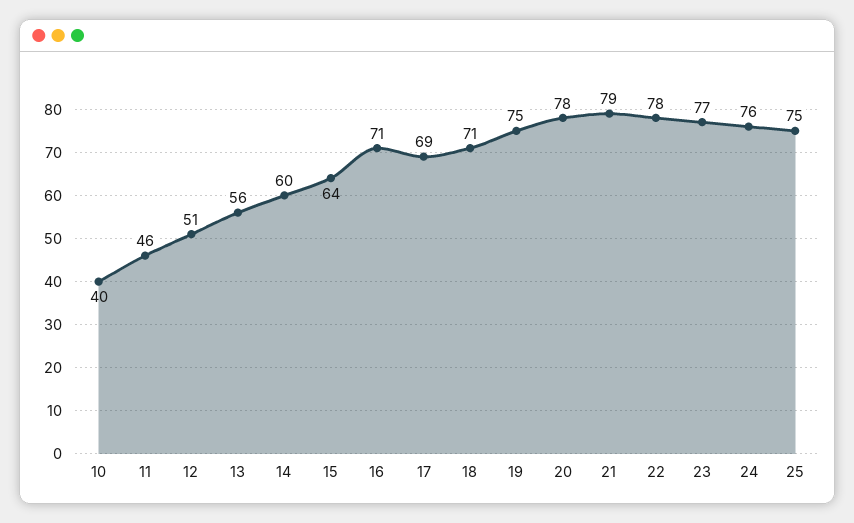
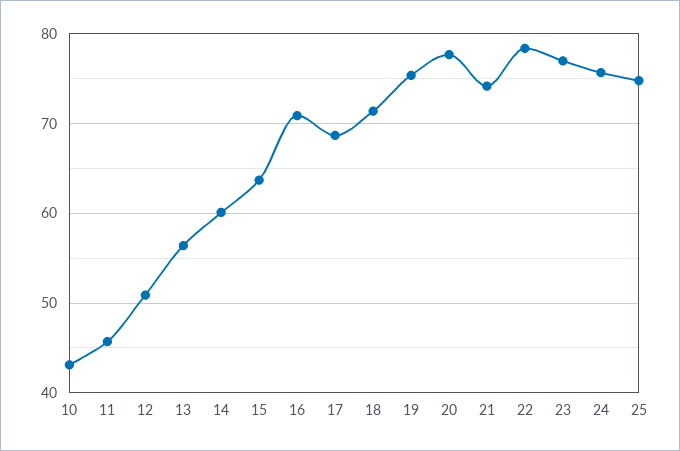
10: 40 -> 43
21: 79 -> 74

